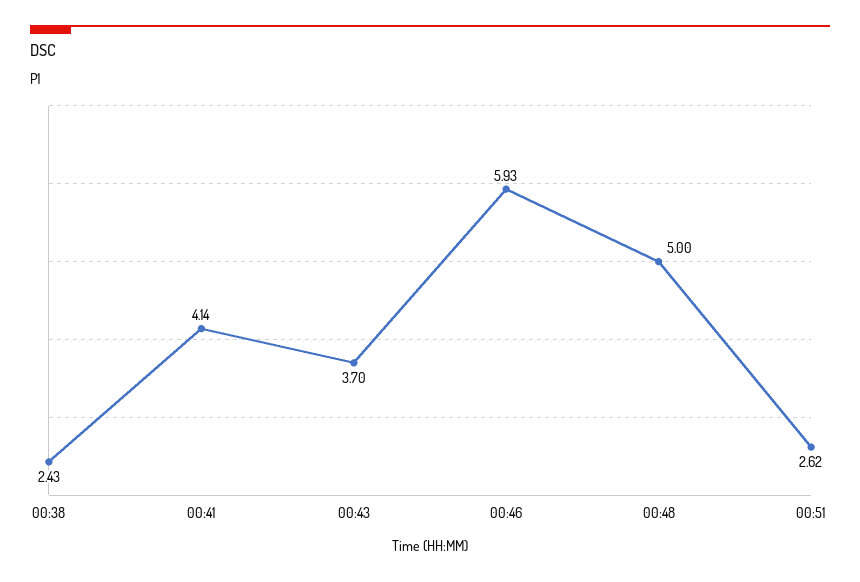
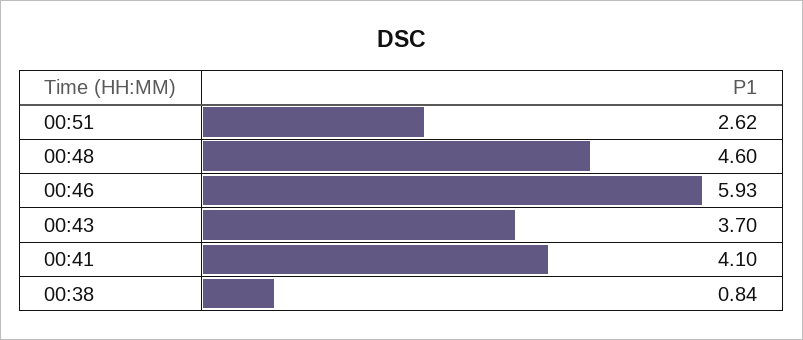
00:38: 2.43 -> 0.84
00:41: 4.14 -> 4.1
00:48: 5 -> 4.6

